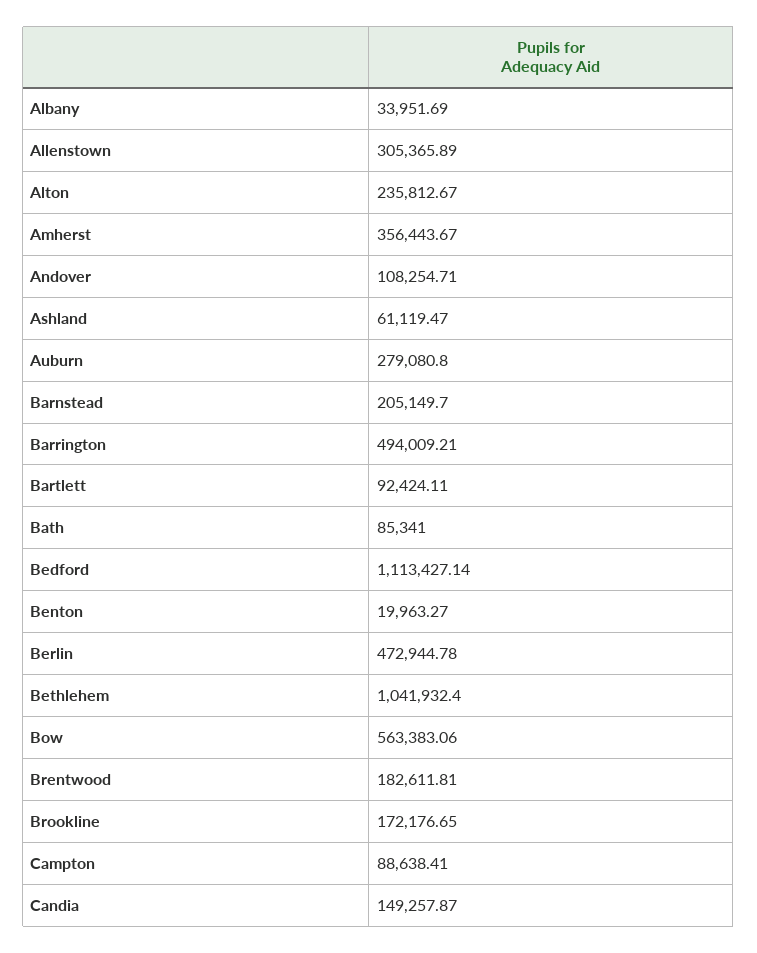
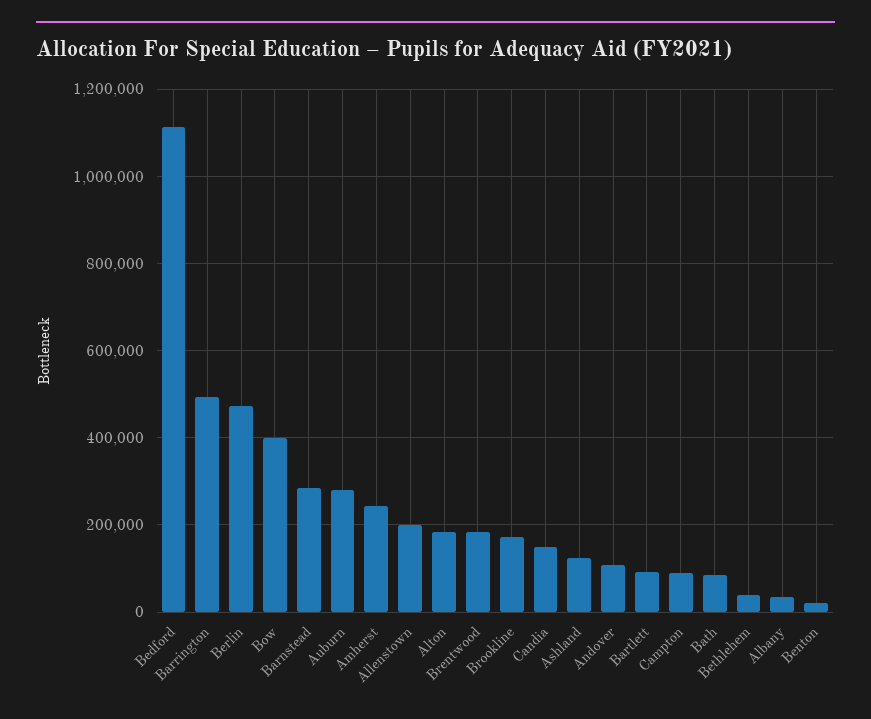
Allenstown: 305365.89 -> 200000
Alton: 235812.67 -> 180000
Amherst: 356443.67 -> 240000
Ashland: 61119.47 -> 120000
Barnstead: 205149.7 -> 280000
Bethlehem: 1041932.4 -> 40000
Bow: 563383.06 -> 400000

